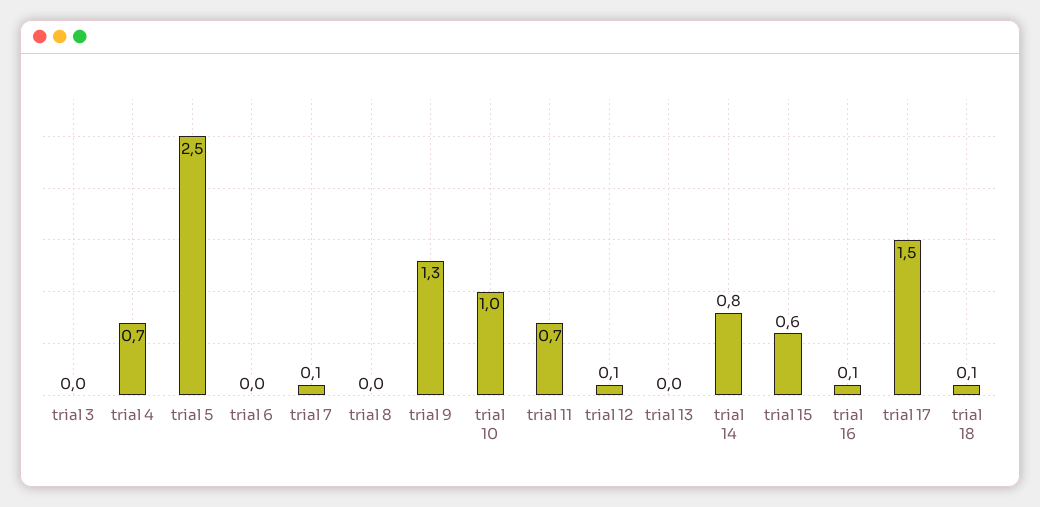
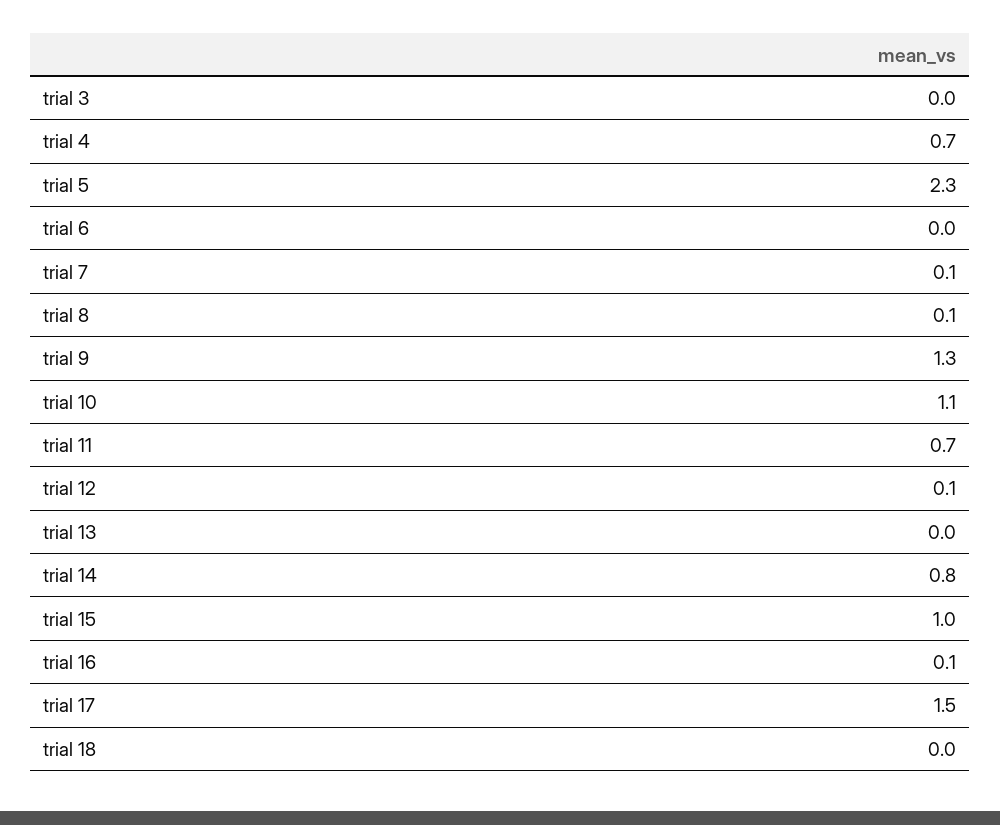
trial 5: 2.5 -> 2.3
trial 8: 0 -> 0.1
trial 10: 1 -> 1.1
trial 15: 0.6 -> 1
trial 18: 0.1 -> 0

